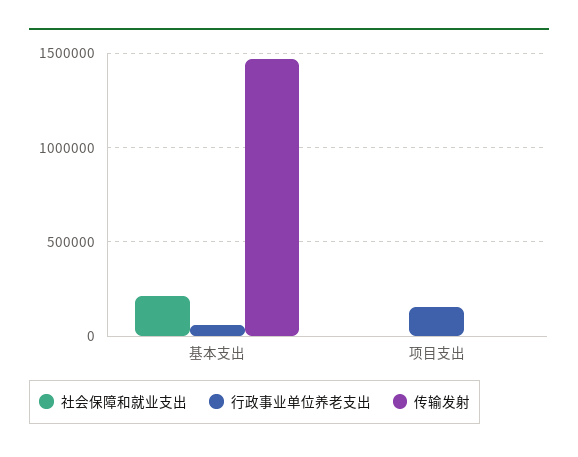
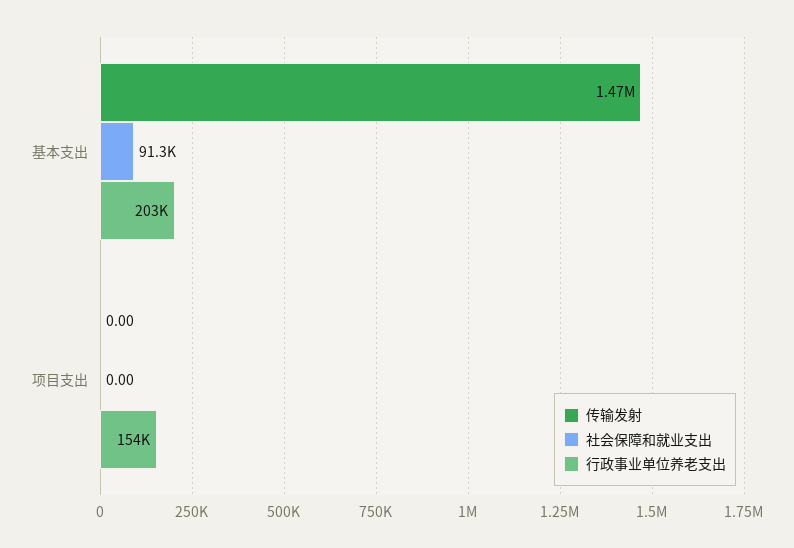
社会保障和就业支出, 基本支出: 200000 -> 91300
行政事业单位养老支出, 基本支出: 50000 -> 203000

